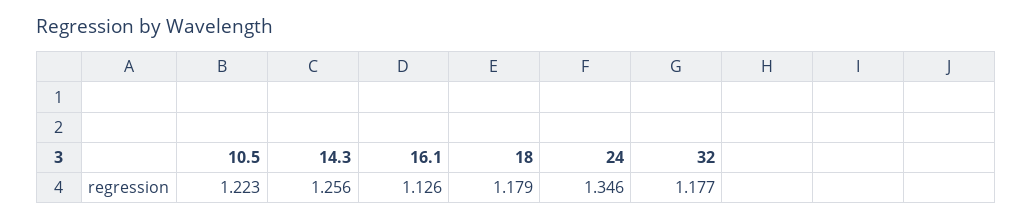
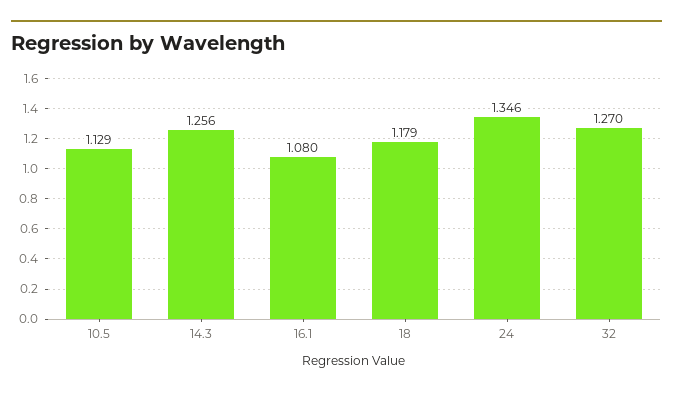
10.5: 1.223 -> 1.129
16.1: 1.126 -> 1.08
32: 1.177 -> 1.27

